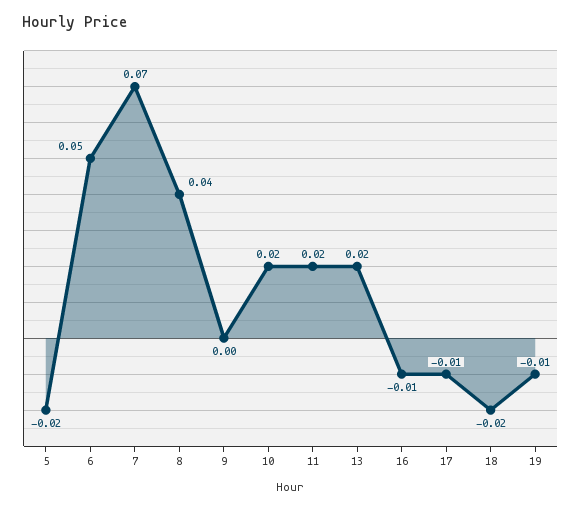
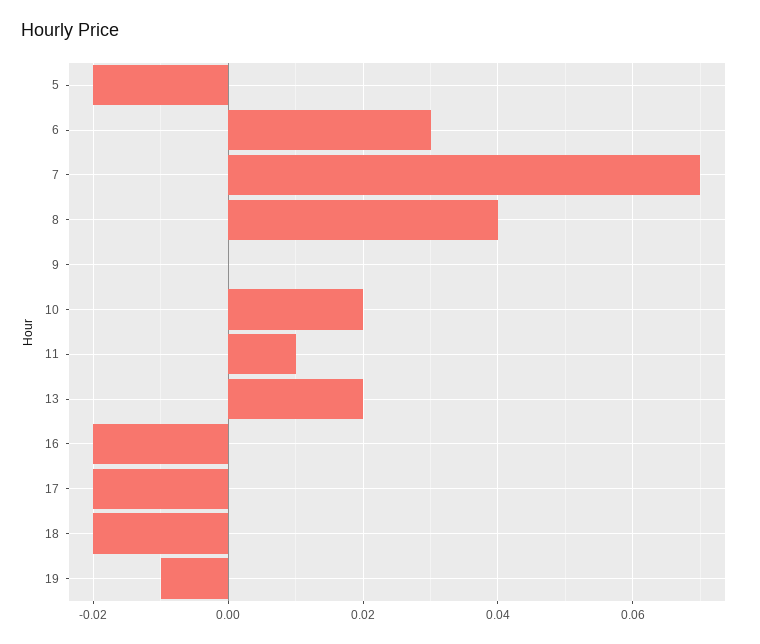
6: 0.05 -> 0.03
11: 0.02 -> 0.01
16: -0.01 -> -0.02
17: -0.01 -> -0.02

